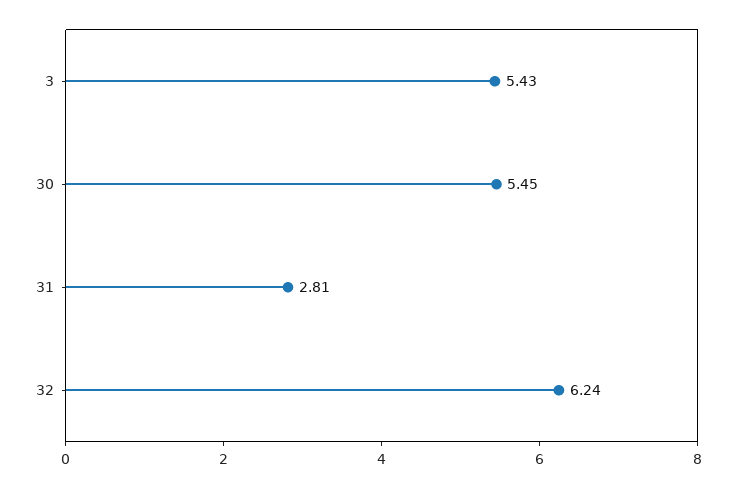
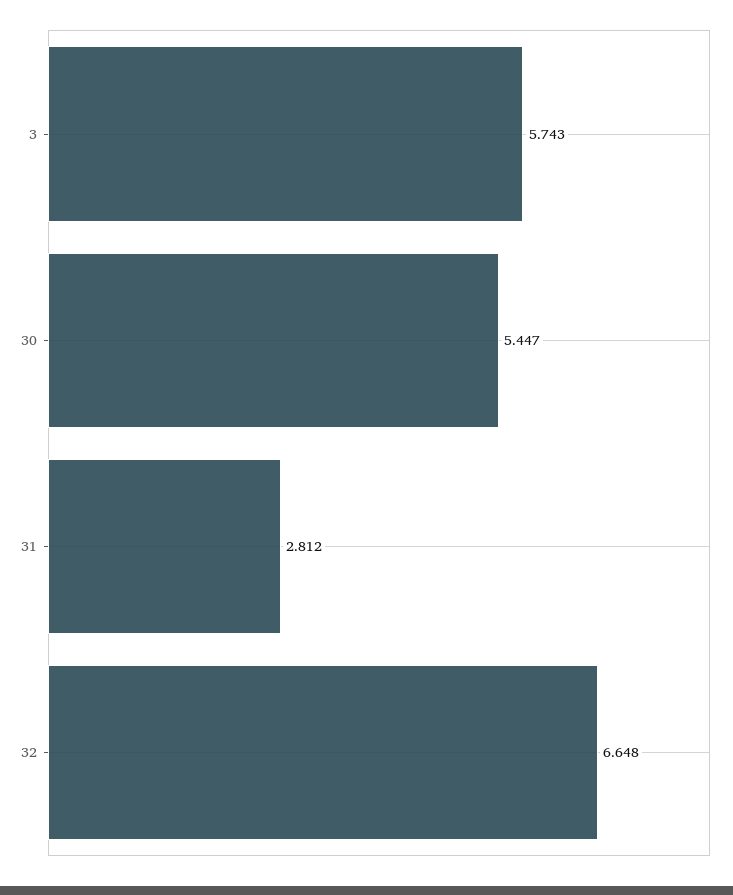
3: 5.43 -> 5.743
32: 6.24 -> 6.648

